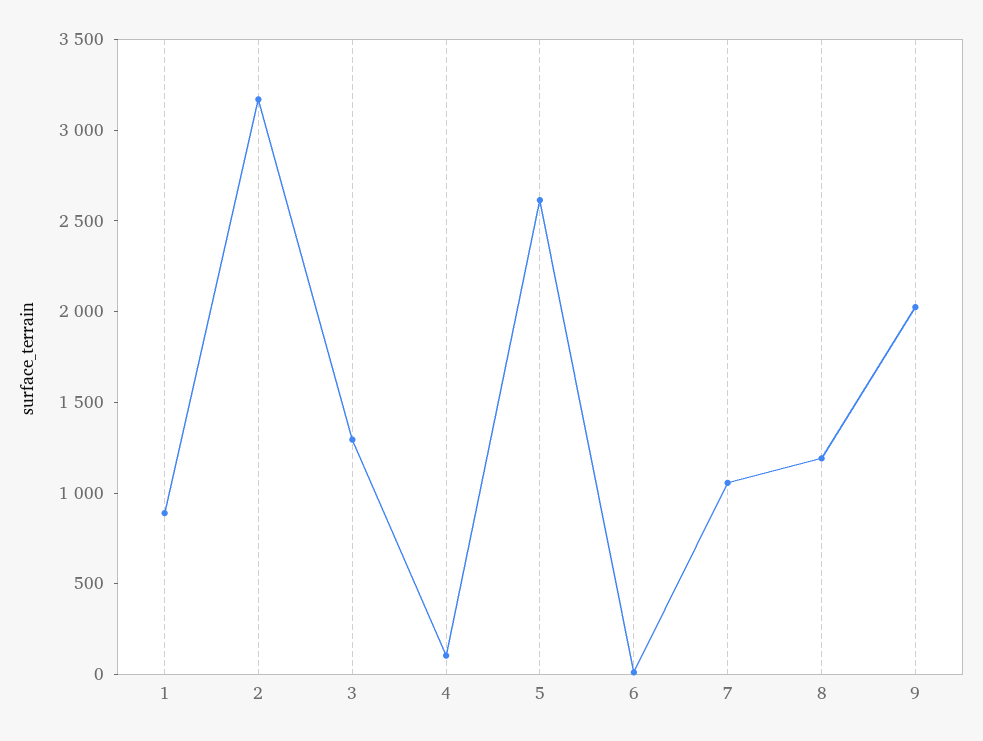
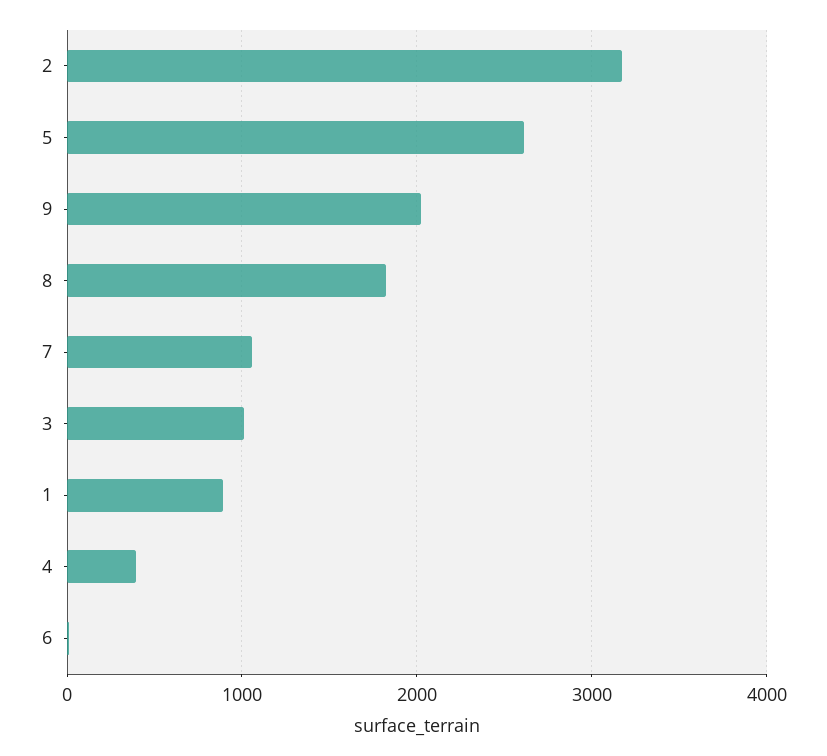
3: 1300 -> 1000
4: 100 -> 400
8: 1200 -> 1800

